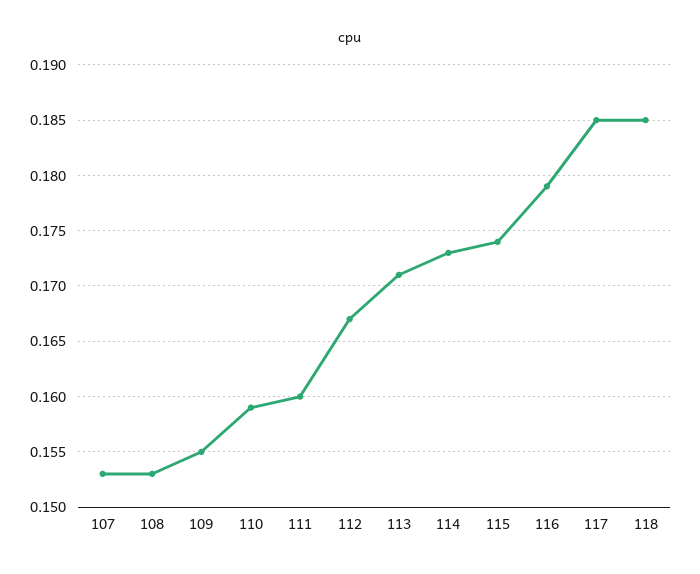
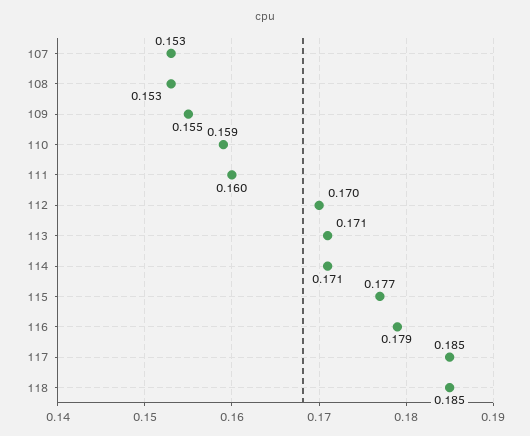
112: 0.167 -> 0.17
114: 0.173 -> 0.171
115: 0.174 -> 0.177

